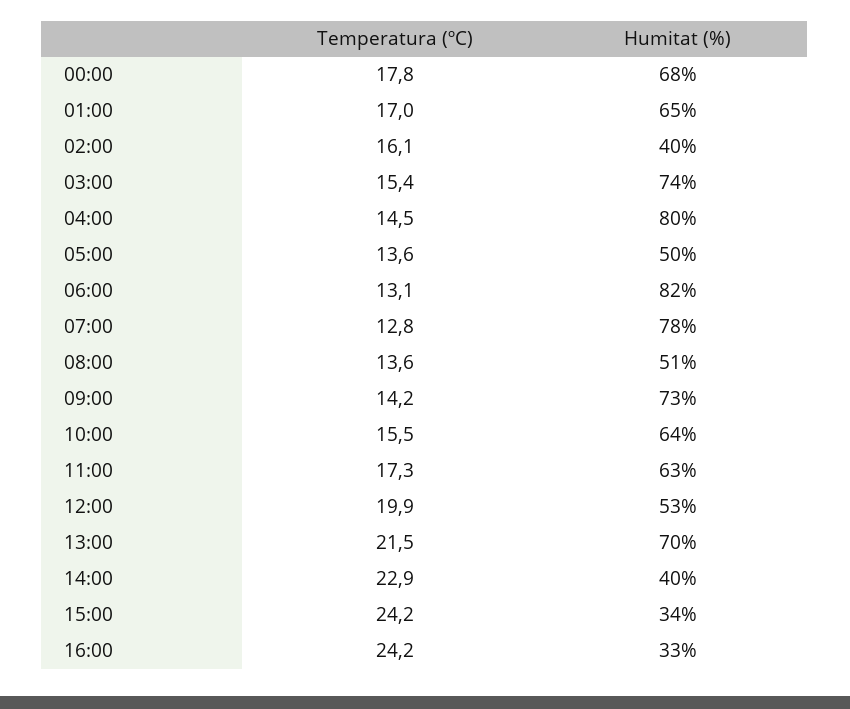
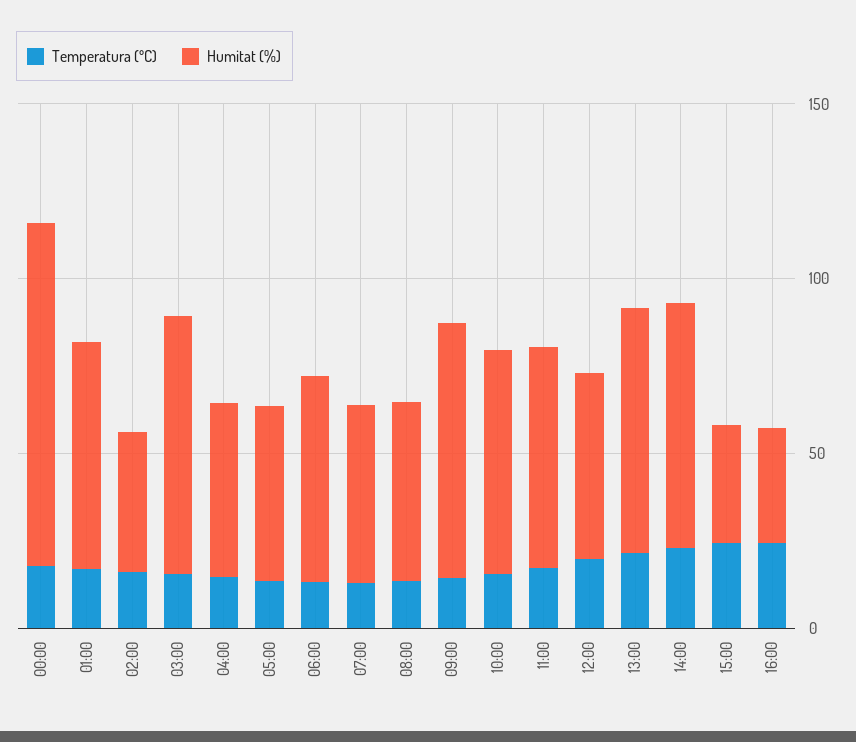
Humitat (%), 00:00: 68 -> 100
Humitat (%), 04:00: 80 -> 50
Humitat (%), 06:00: 82 -> 60
Humitat (%), 07:00: 78 -> 50
Humitat (%), 14:00: 40 -> 70

